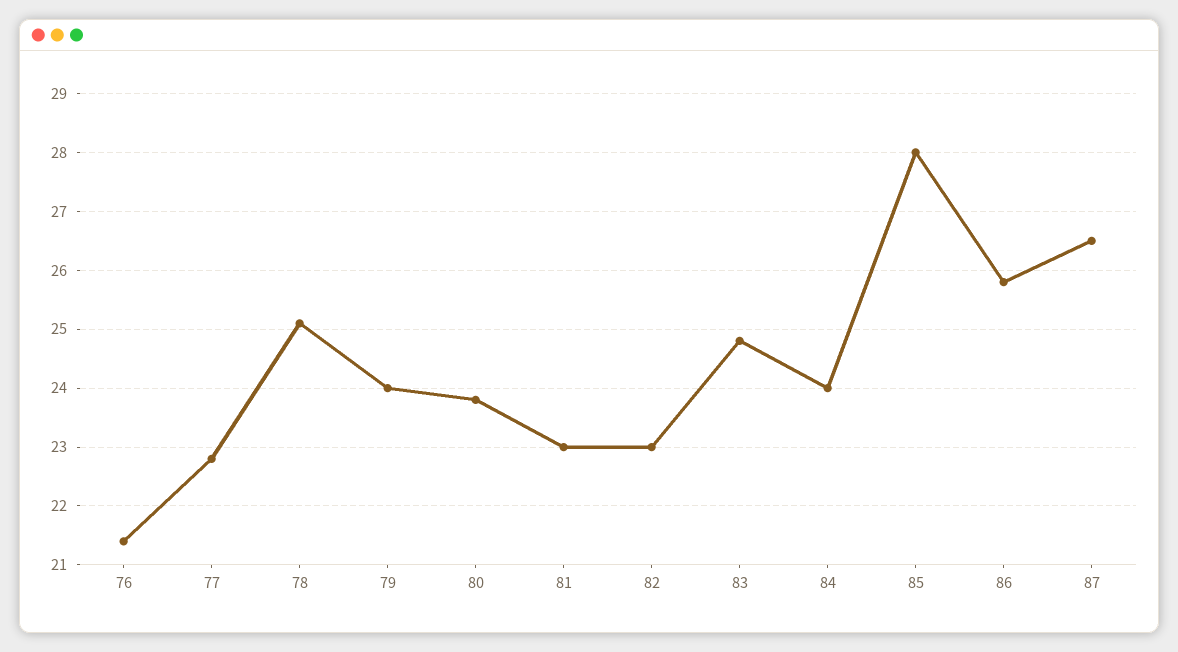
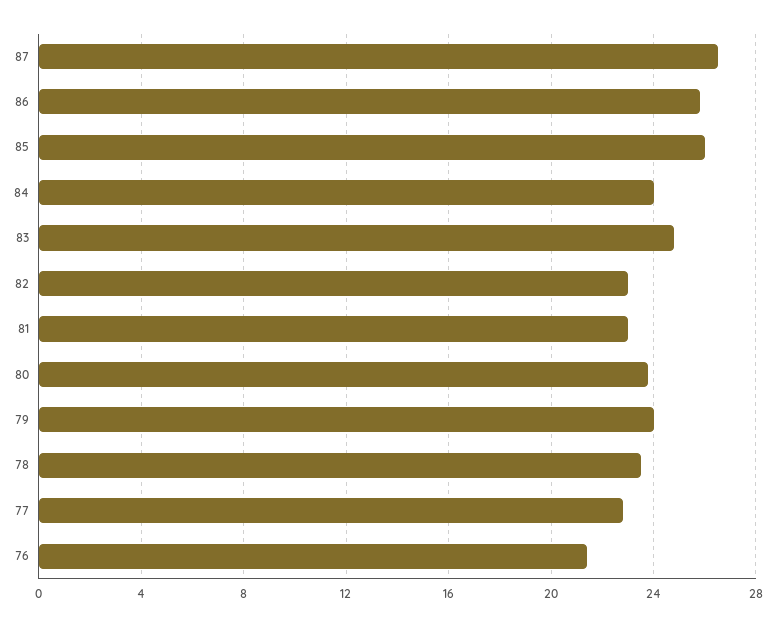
78: 25 -> 23.5
85: 28 -> 26

